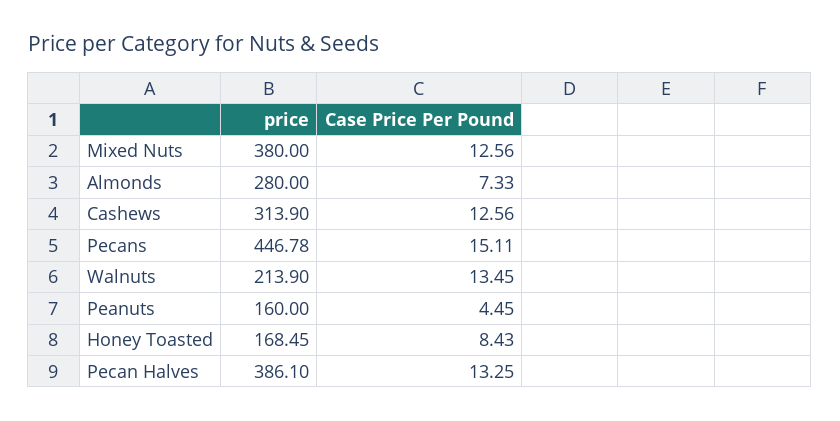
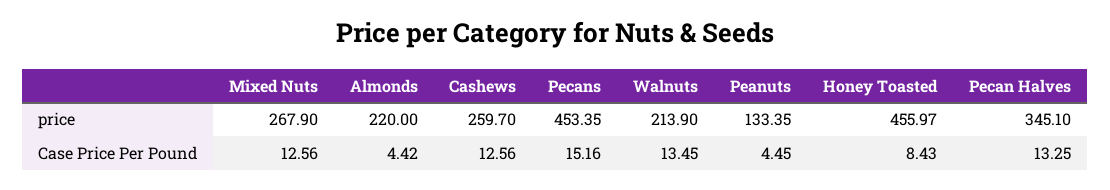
price, Mixed Nuts: 380 -> 267.9
price, Almonds: 280 -> 220
Case Price Per Pound, Almonds: 7.33 -> 4.42
price, Cashews: 313.9 -> 259.7
price, Pecans: 446.78 -> 453.35
Case Price Per Pound, Pecans: 15.11 -> 15.16
price, Peanuts: 160 -> 133.35
price, Honey Toasted: 168.45 -> 455.97
price, Pecan Halves: 386.1 -> 345.1

